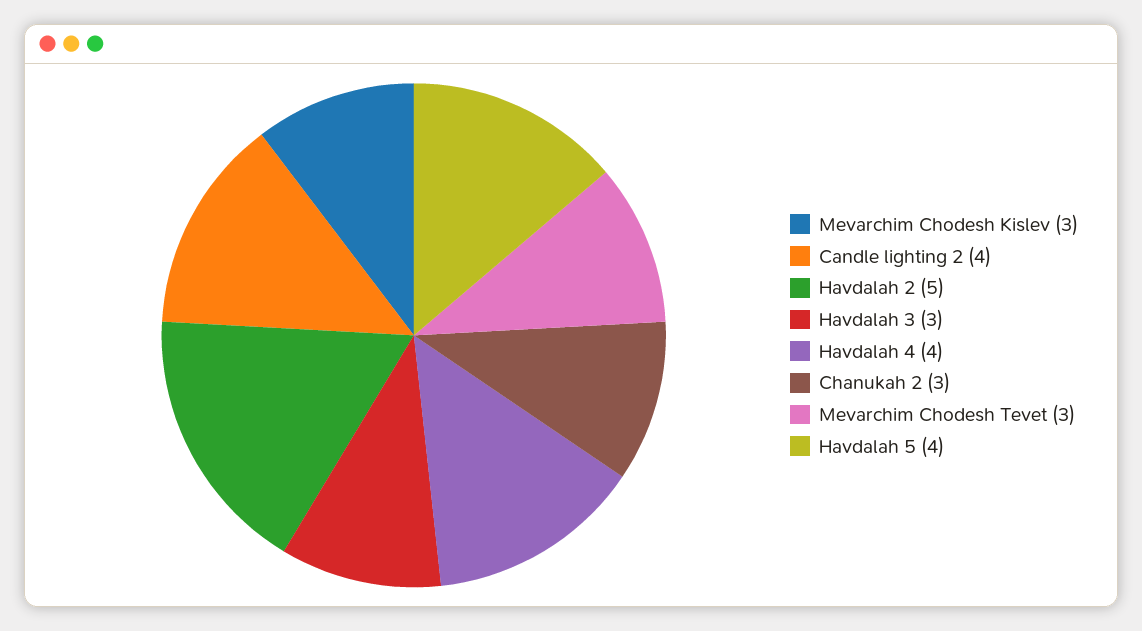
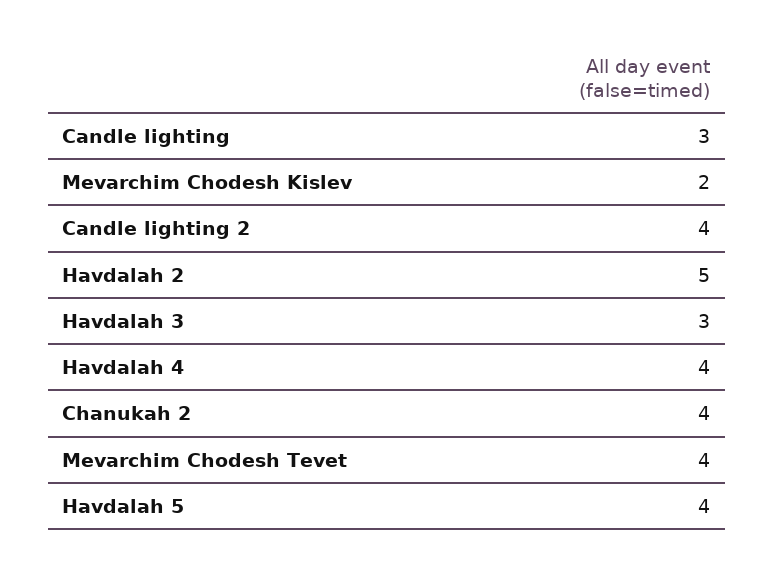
Mevarchim Chodesh Kislev: 3 -> 2
Chanukah 2: 3 -> 4
Mevarchim Chodesh Tevet: 3 -> 4
Candle lighting: none -> 3

